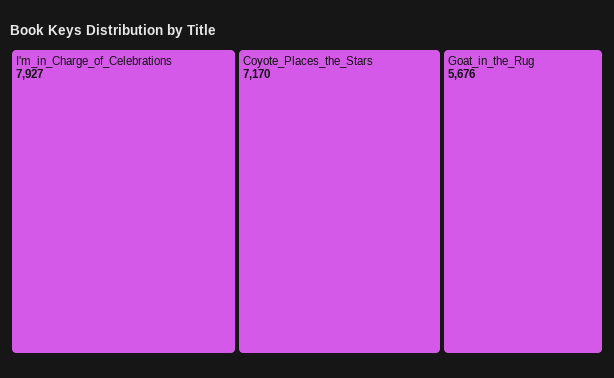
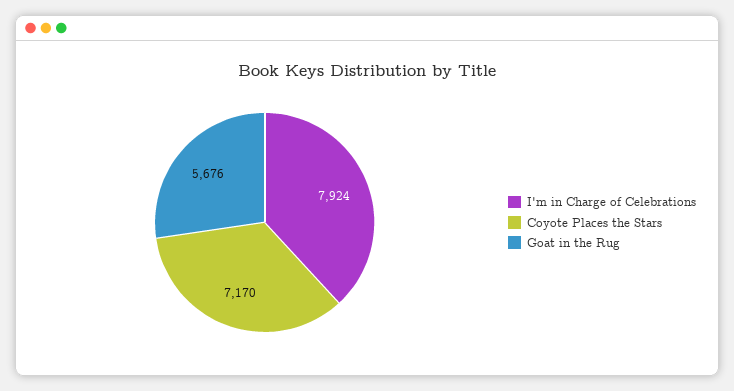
I'm_in_Charge_of_Celebrations: 7927 -> 7924

